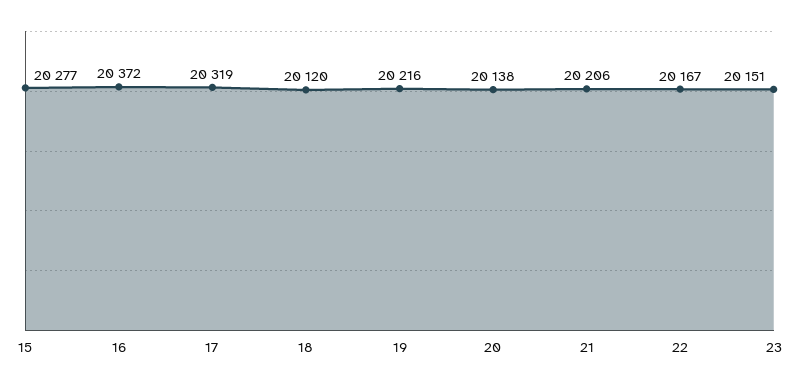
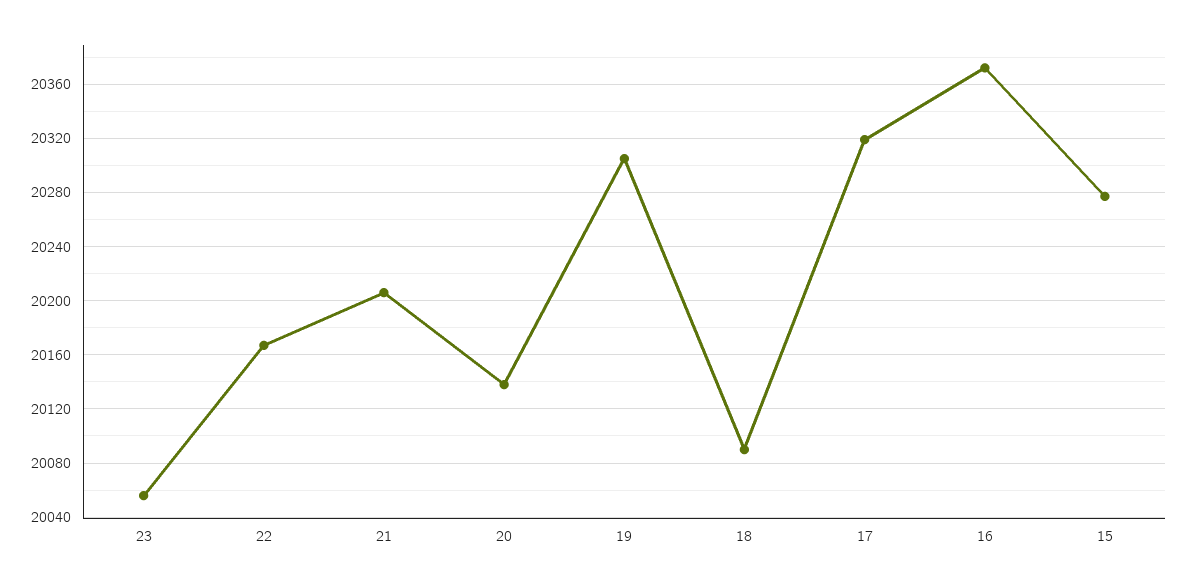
18: 20120 -> 20090
19: 20216 -> 20305
23: 20151 -> 20055

